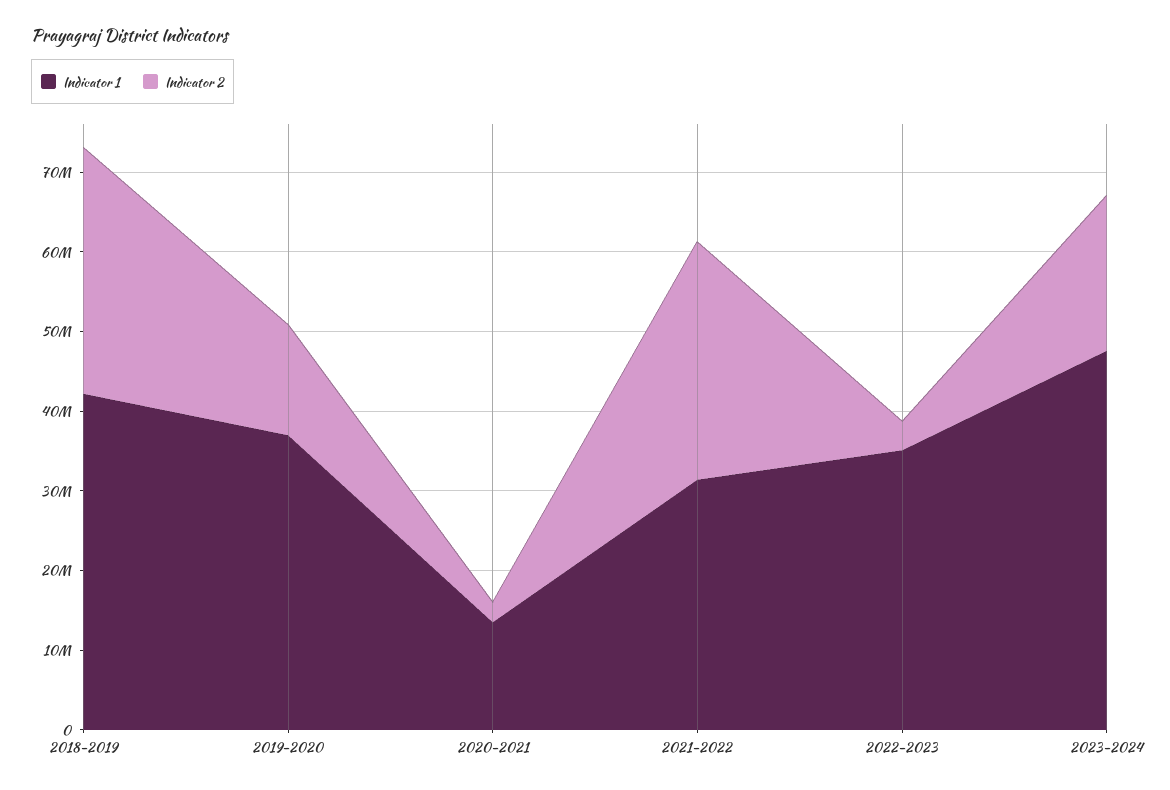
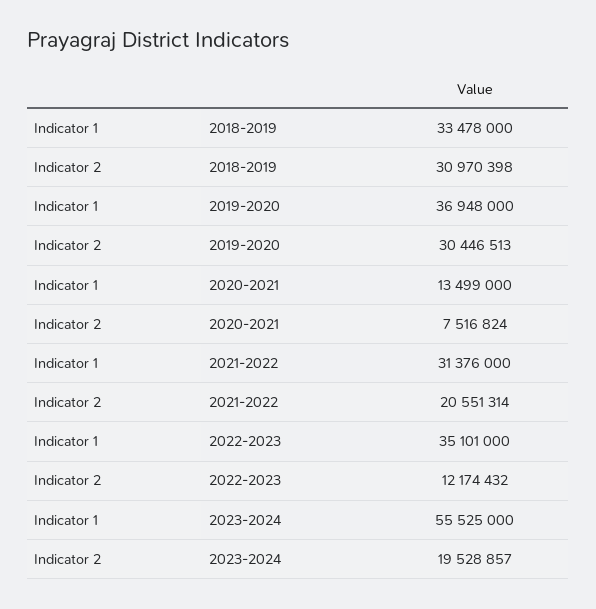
Indicator 1, 2018-2019: 42000000 -> 33478000
Indicator 2, 2019-2020: 14000000 -> 30446513
Indicator 2, 2020-2021: 2000000 -> 7516824
Indicator 2, 2021-2022: 30000000 -> 20551314
Indicator 2, 2022-2023: 4000000 -> 12174432
Indicator 1, 2023-2024: 48000000 -> 55525000

